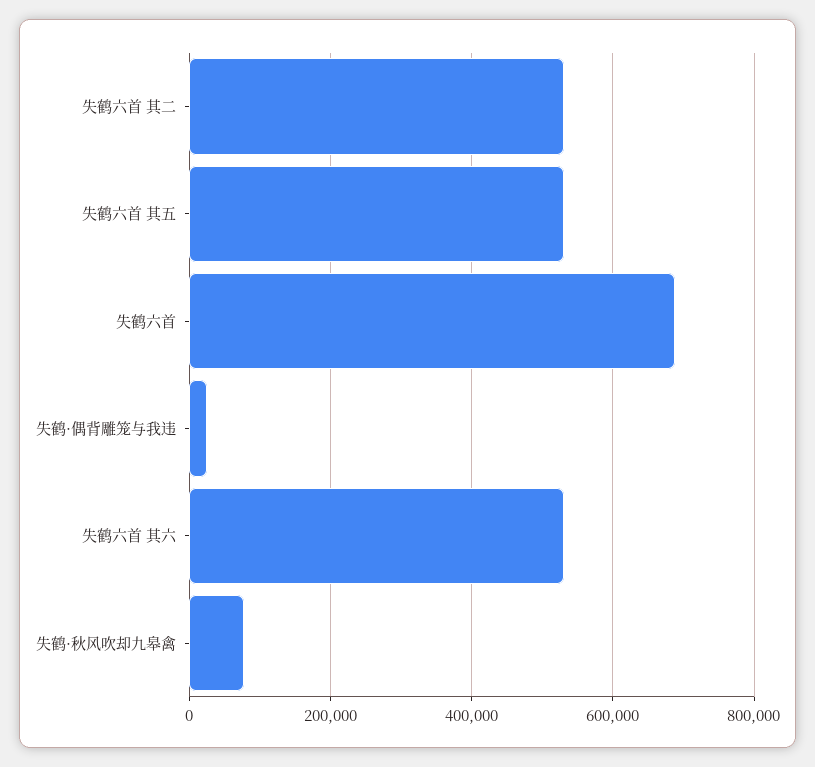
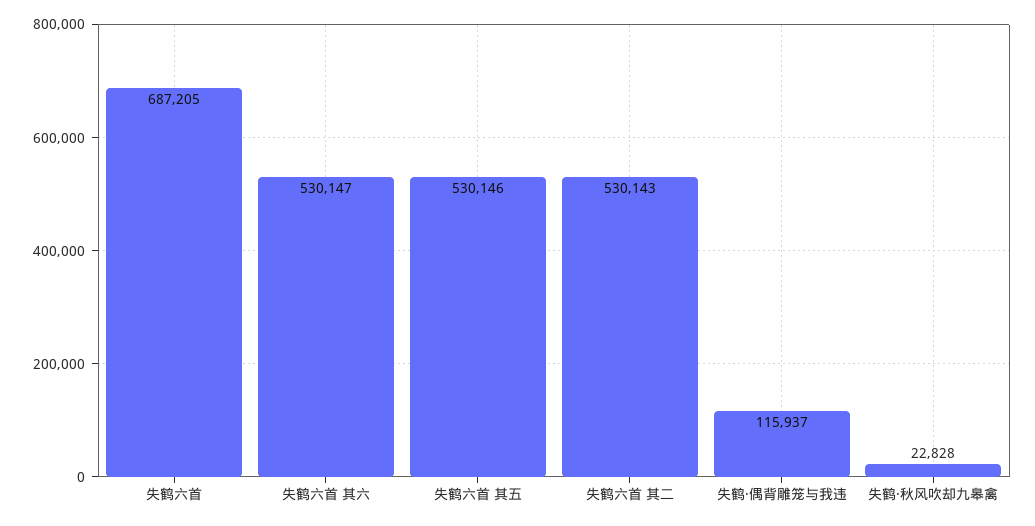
失鹤·偶背雕笼与我违: 20000 -> 115937
失鹤·秋风吹却九皋禽: 80000 -> 22828

